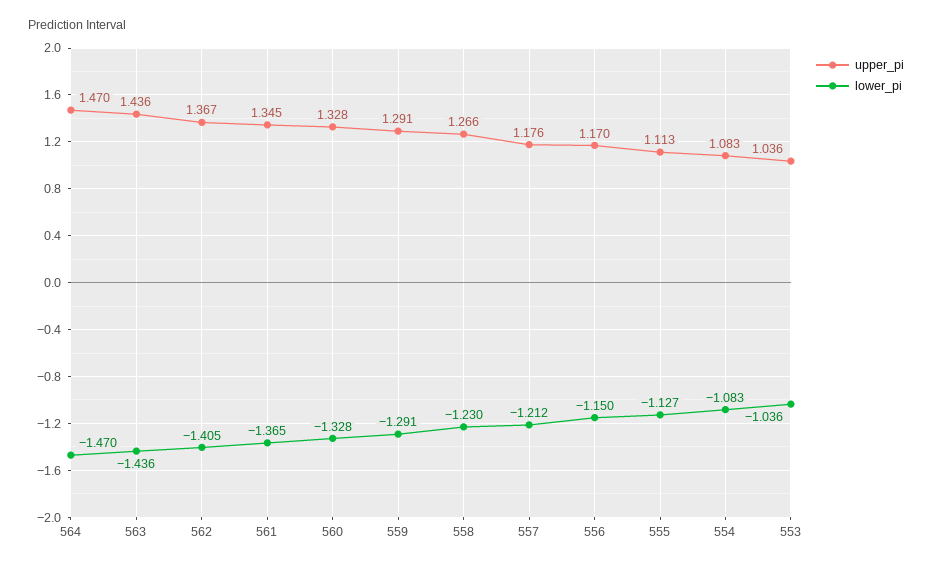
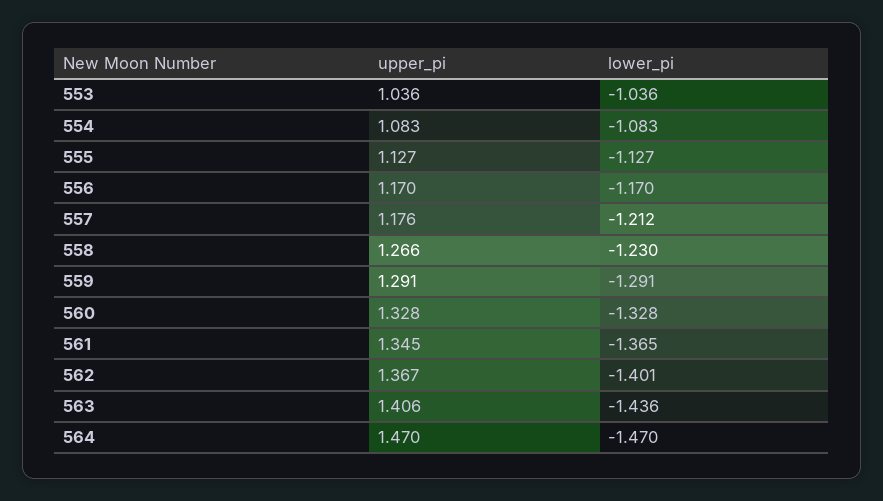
upper_pi, 563: 1.436 -> 1.406
lower_pi, 562: -1.405 -> -1.401
lower_pi, 556: -1.15 -> -1.17
upper_pi, 555: 1.113 -> 1.127

